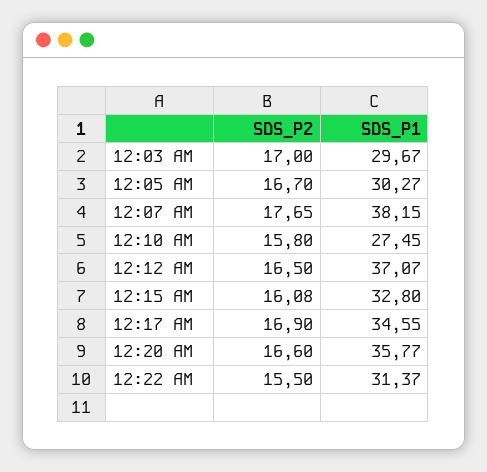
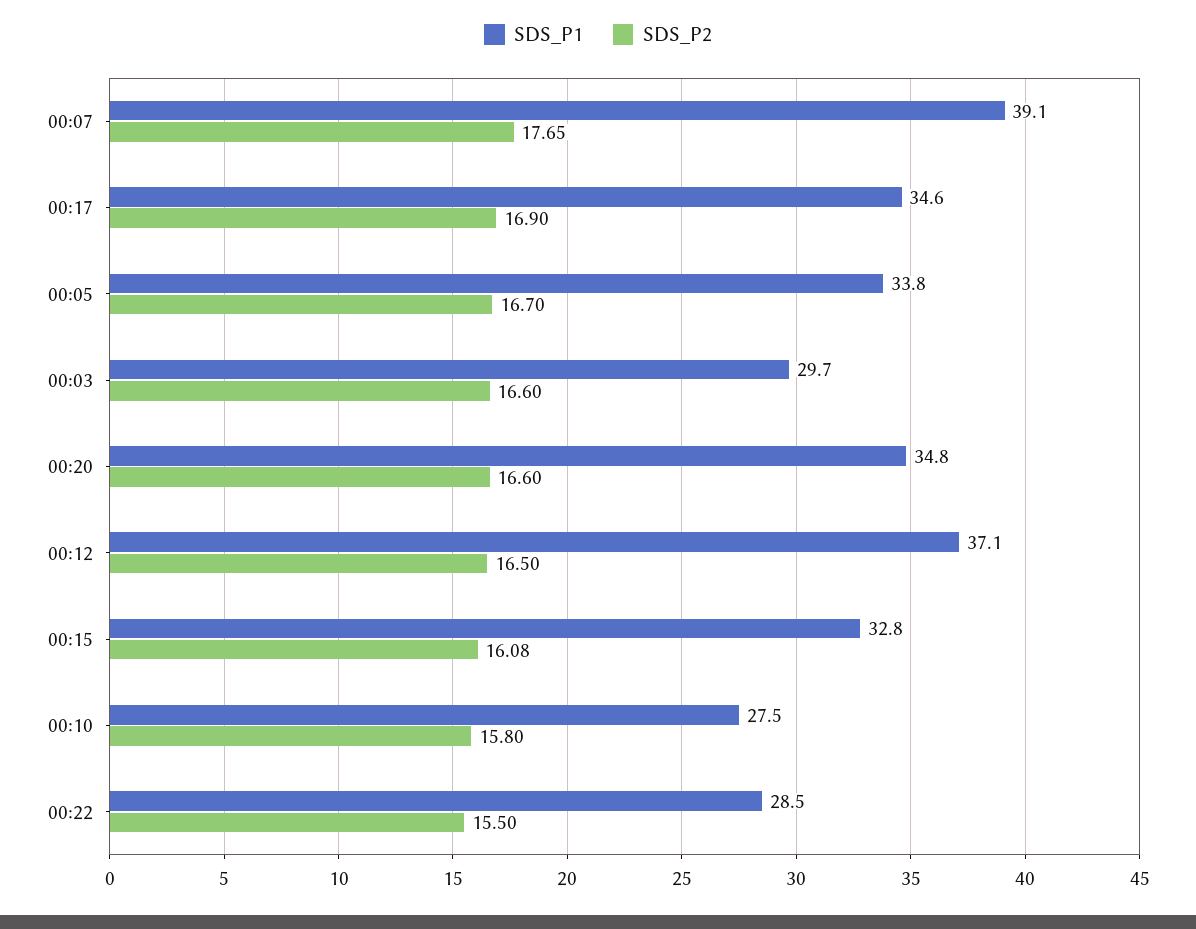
SDS_P2, 12:03 AM: 17 -> 16.6
SDS_P1, 12:05 AM: 30.27 -> 33.8
SDS_P1, 12:07 AM: 38.15 -> 39.1
SDS_P1, 12:20 AM: 35.77 -> 34.8
SDS_P1, 12:22 AM: 31.37 -> 28.5

